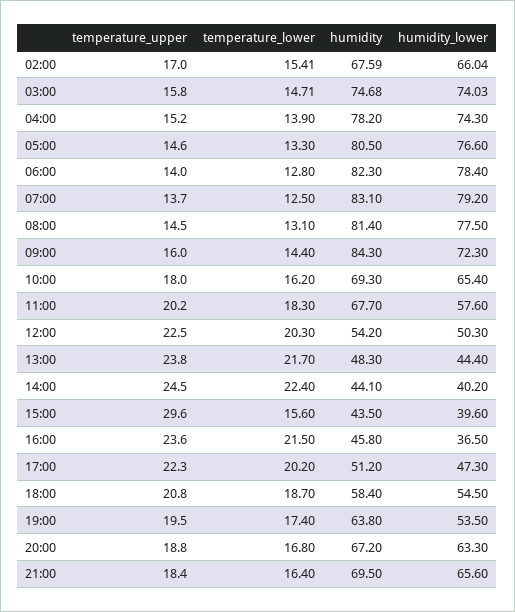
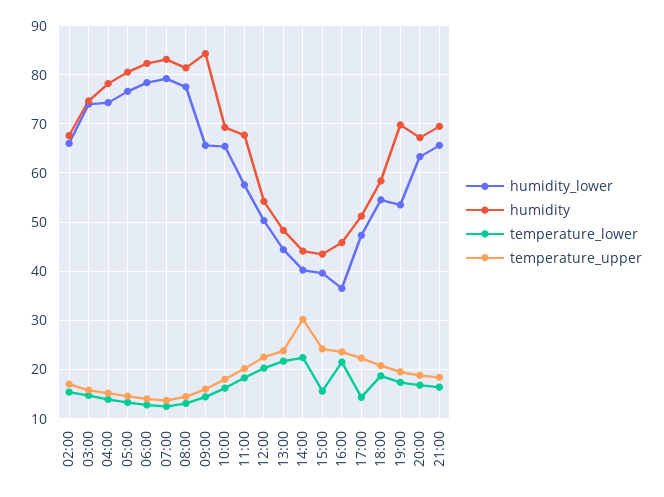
humidity_lower, 09:00: 72.3 -> 66
temperature_upper, 14:00: 24.5 -> 30
temperature_upper, 15:00: 29.6 -> 24
temperature_lower, 17:00: 20.2 -> 14
humidity, 19:00: 63.8 -> 70

